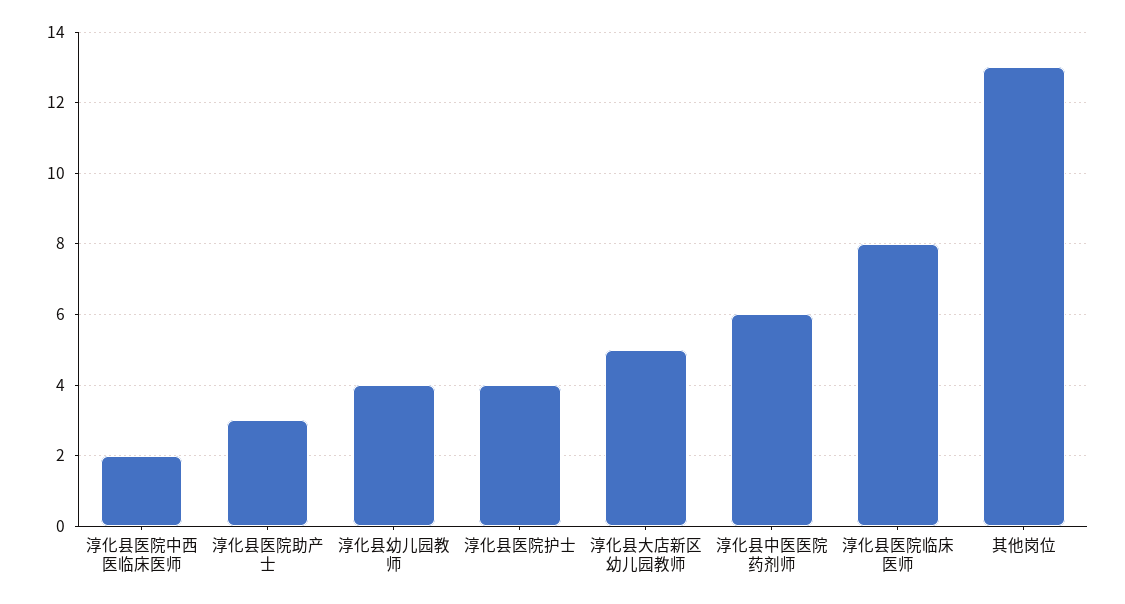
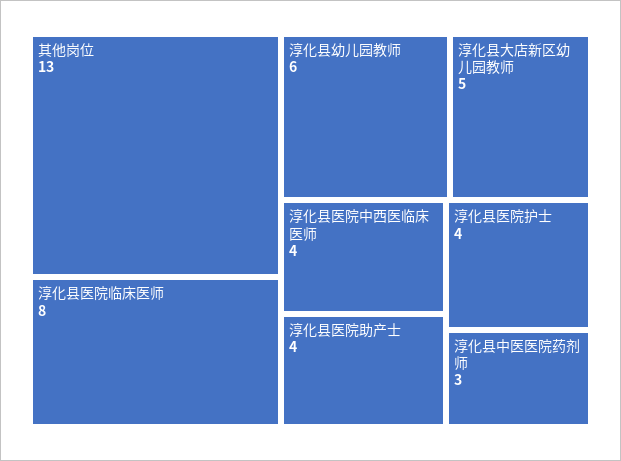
淳化县医院中西医临床医师: 2 -> 4
淳化县医院助产士: 3 -> 4
淳化县幼儿园教师: 4 -> 6
淳化县中医医院药剂师: 6 -> 3

